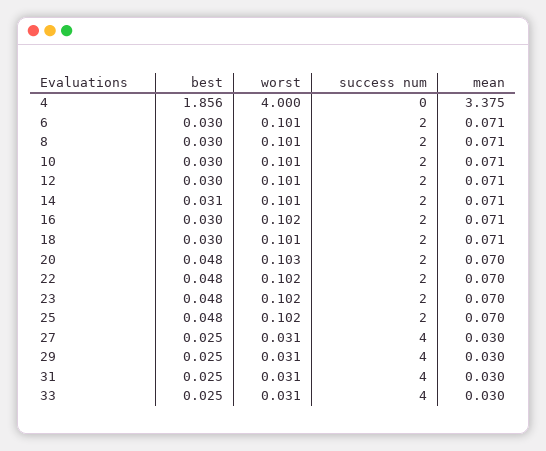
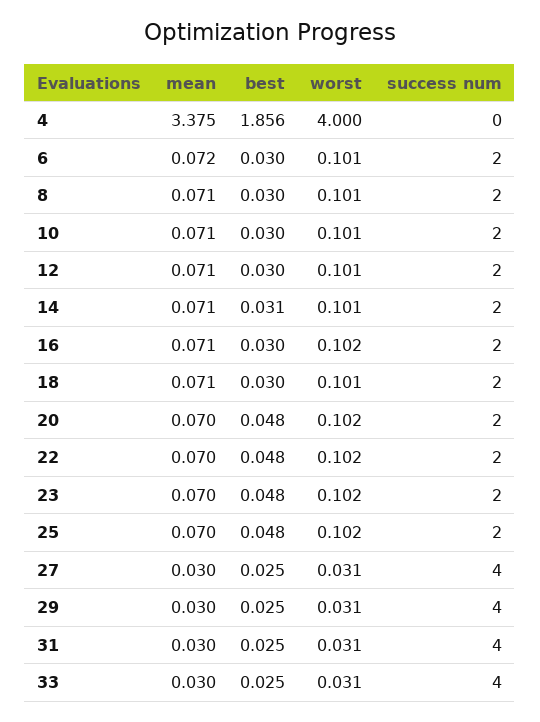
mean, 6: 0.071 -> 0.072
worst, 20: 0.103 -> 0.102

